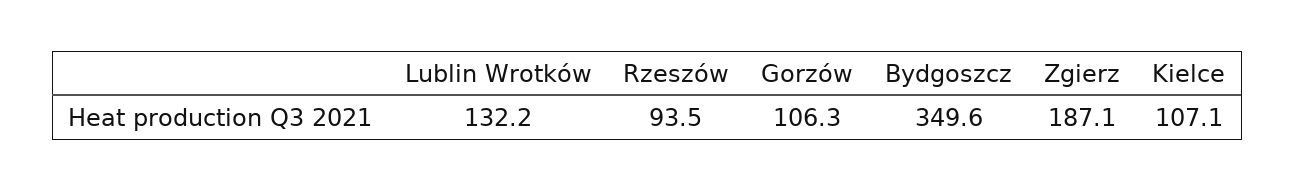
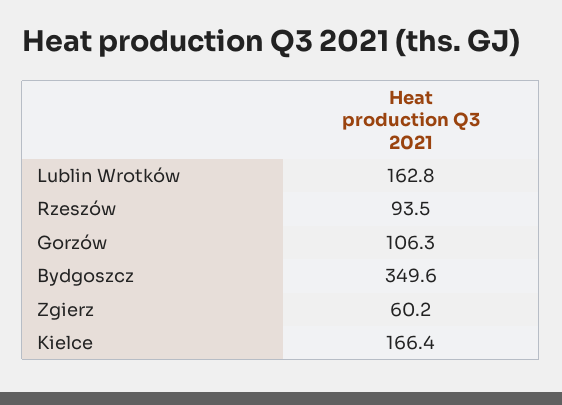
Lublin Wrotków: 132.2 -> 162.8
Zgierz: 187.1 -> 60.2
Kielce: 107.1 -> 166.4

